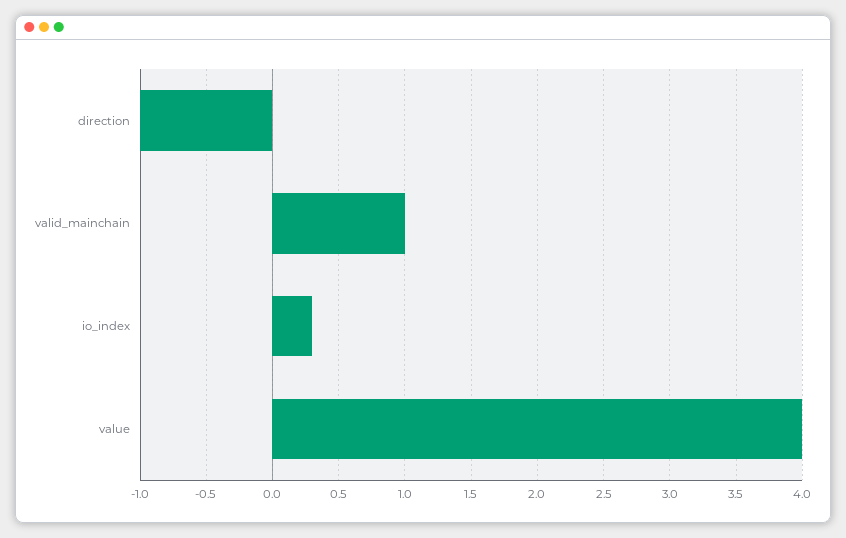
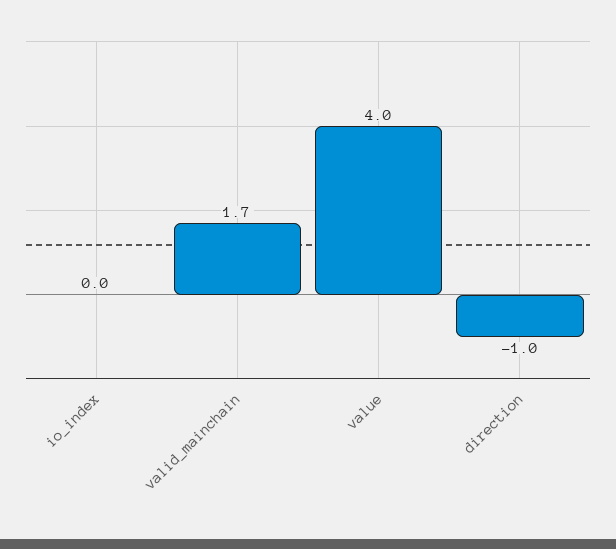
valid_mainchain: 1 -> 1.7
io_index: 0.3 -> 0

